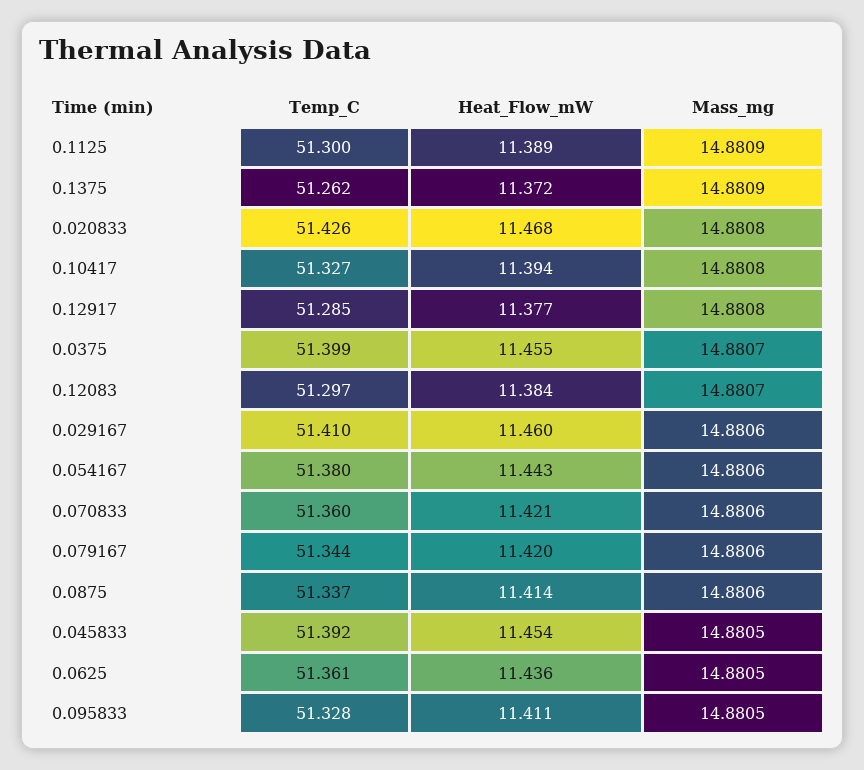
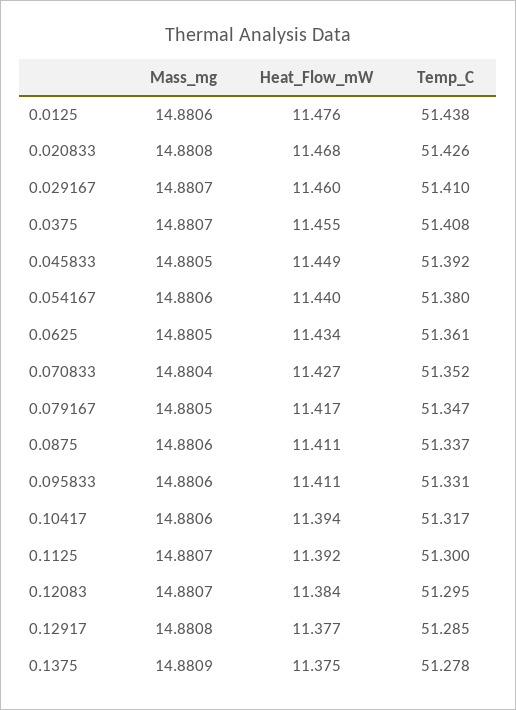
Heat_Flow_mW, 0.1125: 11.389 -> 11.392
Mass_mg, 0.1125: 14.8809 -> 14.8807
Temp_C, 0.1375: 51.262 -> 51.278
Heat_Flow_mW, 0.1375: 11.372 -> 11.375
Temp_C, 0.10417: 51.327 -> 51.317
Mass_mg, 0.10417: 14.8808 -> 14.8806
Temp_C, 0.0375: 51.399 -> 51.408
Temp_C, 0.12083: 51.297 -> 51.295
Mass_mg, 0.029167: 14.8806 -> 14.8807
Heat_Flow_mW, 0.054167: 11.443 -> 11.44
Temp_C, 0.070833: 51.36 -> 51.352
Heat_Flow_mW, 0.070833: 11.421 -> 11.427
Mass_mg, 0.070833: 14.8806 -> 14.8804
Temp_C, 0.079167: 51.344 -> 51.347
Heat_Flow_mW, 0.079167: 11.42 -> 11.417
Mass_mg, 0.079167: 14.8806 -> 14.8805
Heat_Flow_mW, 0.0875: 11.414 -> 11.411
Heat_Flow_mW, 0.045833: 11.454 -> 11.449
Heat_Flow_mW, 0.0625: 11.436 -> 11.434
Temp_C, 0.095833: 51.328 -> 51.331
Mass_mg, 0.095833: 14.8805 -> 14.8806
Mass_mg, 0.0125: none -> 14.8806
Heat_Flow_mW, 0.0125: none -> 11.476
Temp_C, 0.0125: none -> 51.438

